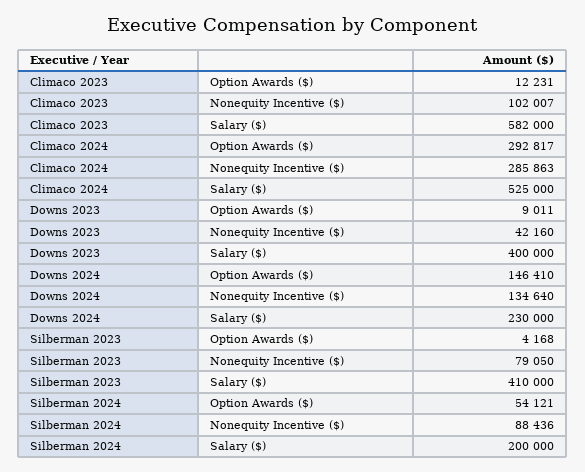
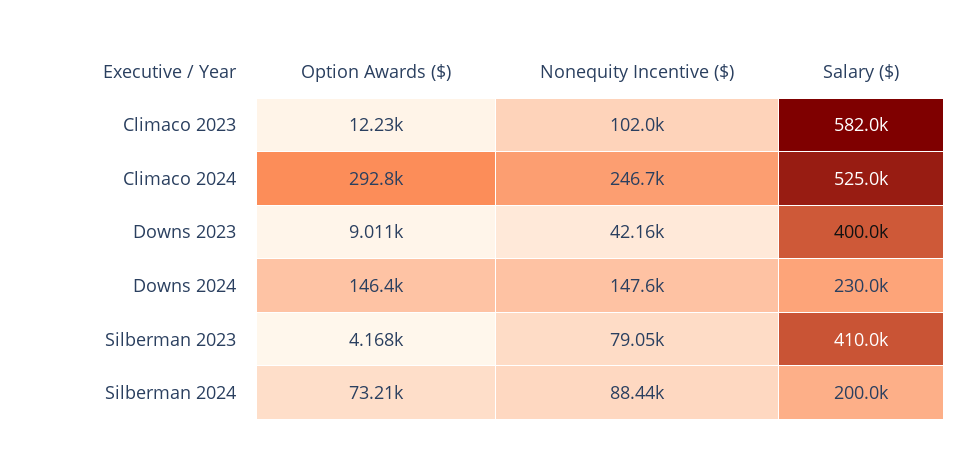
Climaco 2024, Nonequity Incentive ($): 285863 -> 246700
Downs 2024, Nonequity Incentive ($): 134640 -> 147600
Silberman 2024, Option Awards ($): 54121 -> 73210

